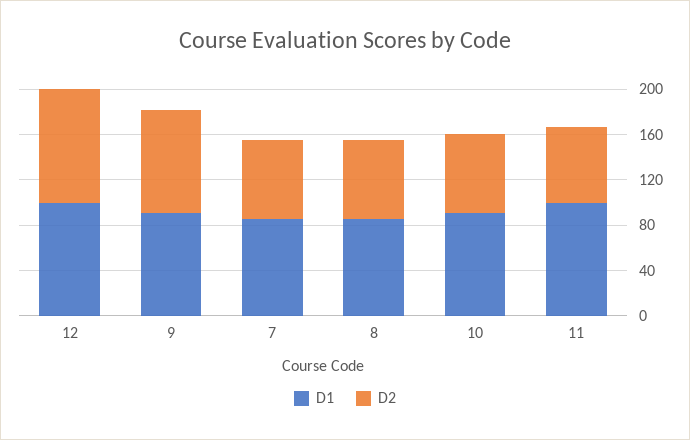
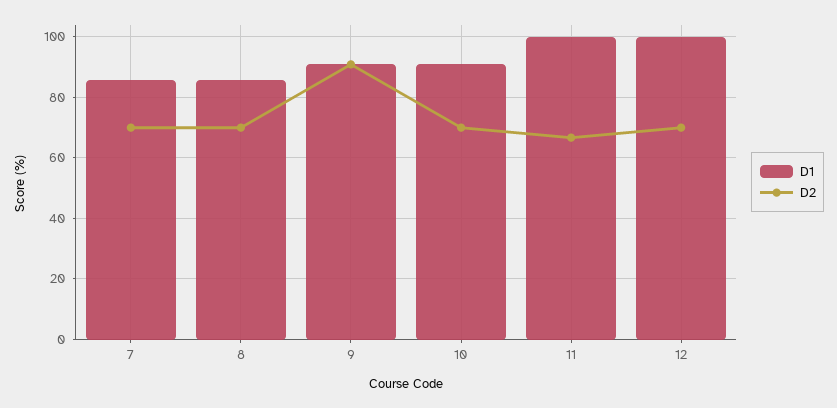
D2, 12: 100 -> 70

